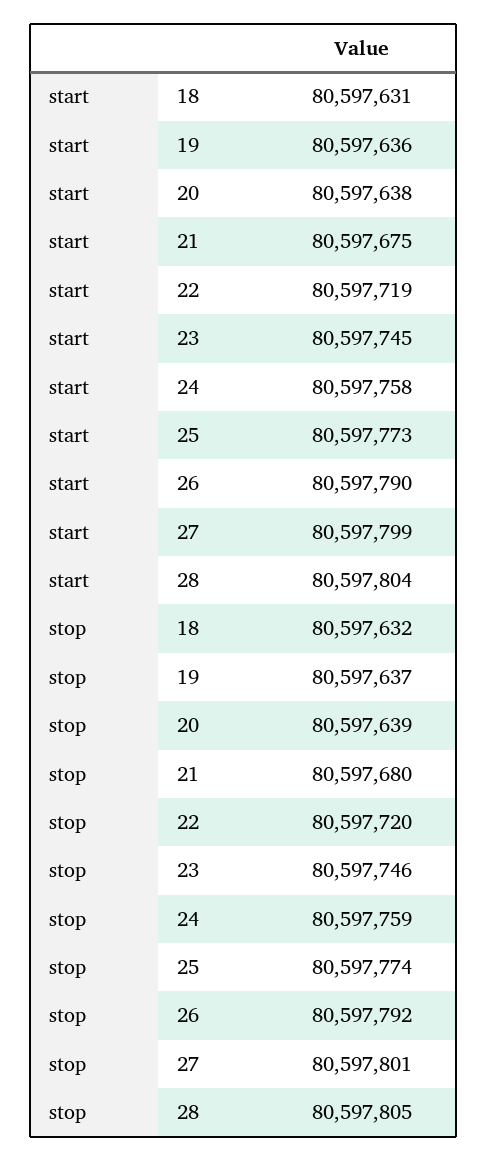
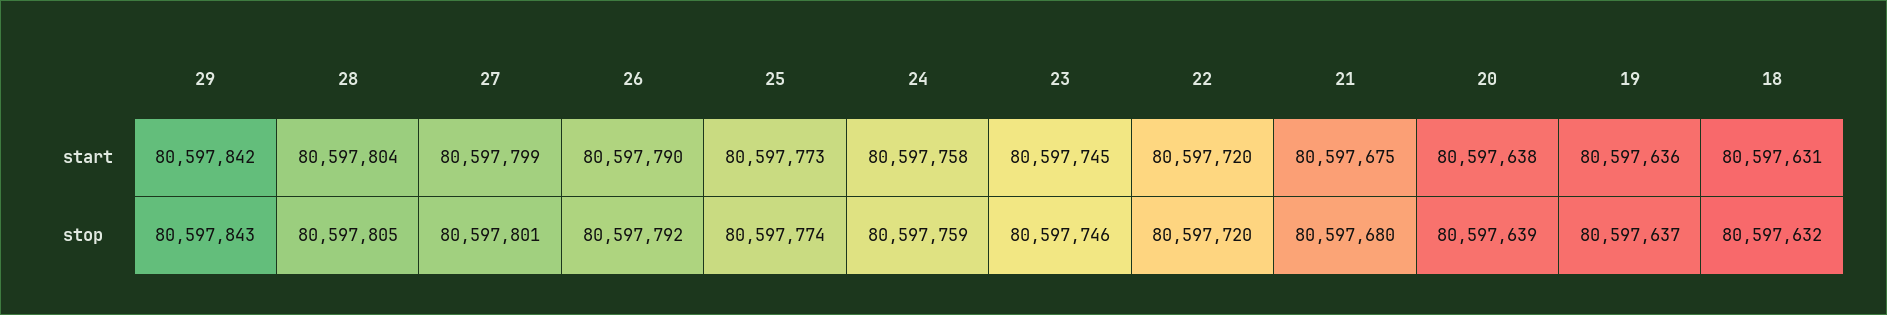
start, 22: 80597719 -> 80597720
start, 29: none -> 80597842
stop, 29: none -> 80597843

